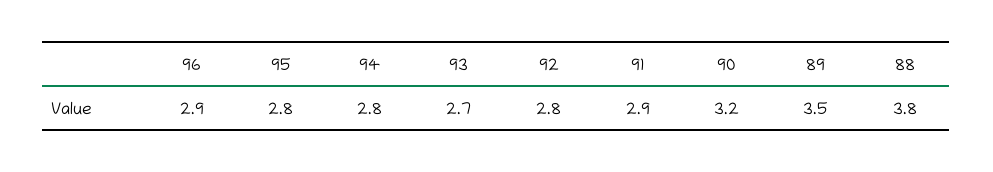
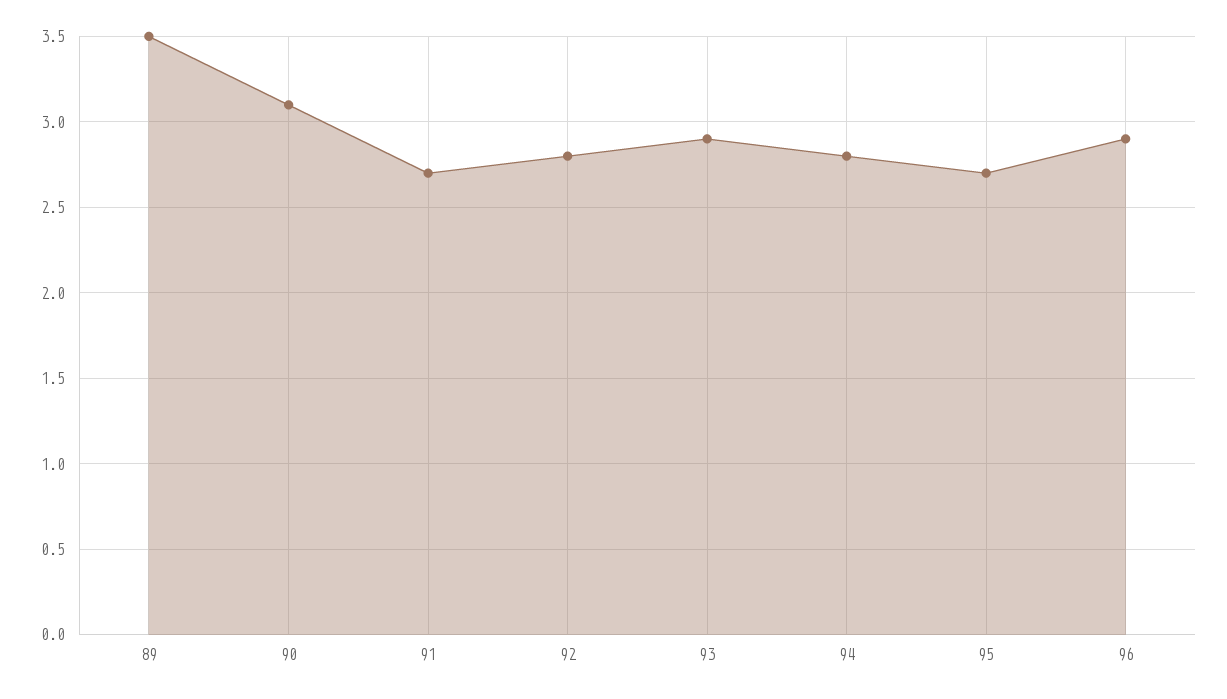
95: 2.8 -> 2.7
93: 2.7 -> 2.9
91: 2.9 -> 2.7
90: 3.2 -> 3.1
88: 3.8 -> none

